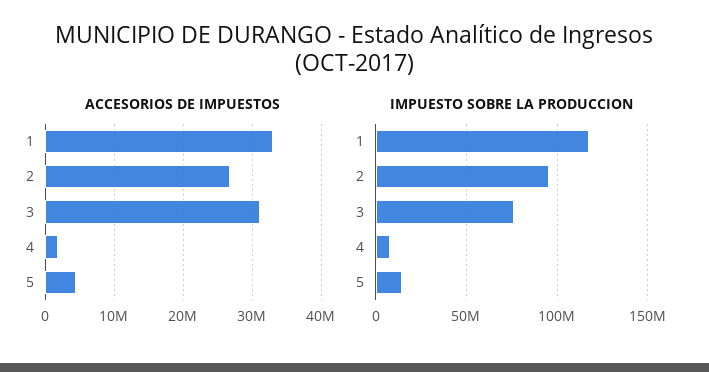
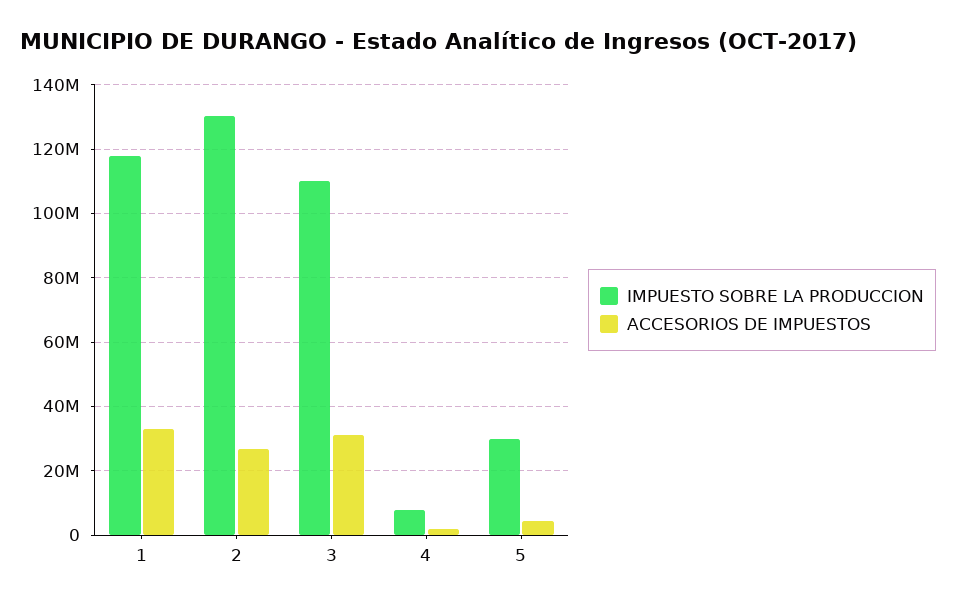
IMPUESTO SOBRE LA PRODUCCION, 2: 95000000 -> 130000000
IMPUESTO SOBRE LA PRODUCCION, 3: 75000000 -> 110000000
IMPUESTO SOBRE LA PRODUCCION, 5: 15000000 -> 30000000

